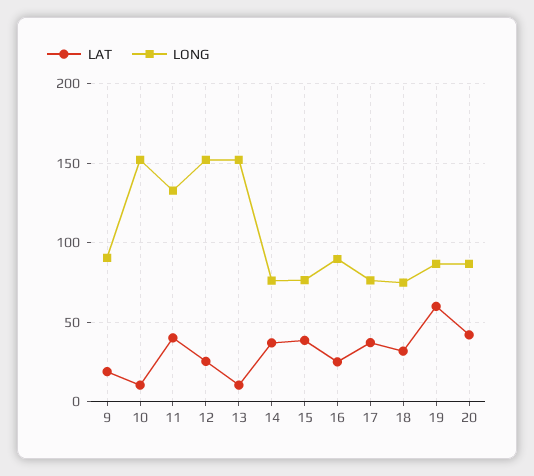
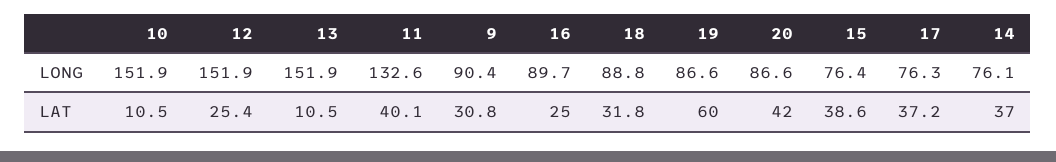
LAT, 9: 20 -> 30.8
LONG, 18: 75 -> 88.8

